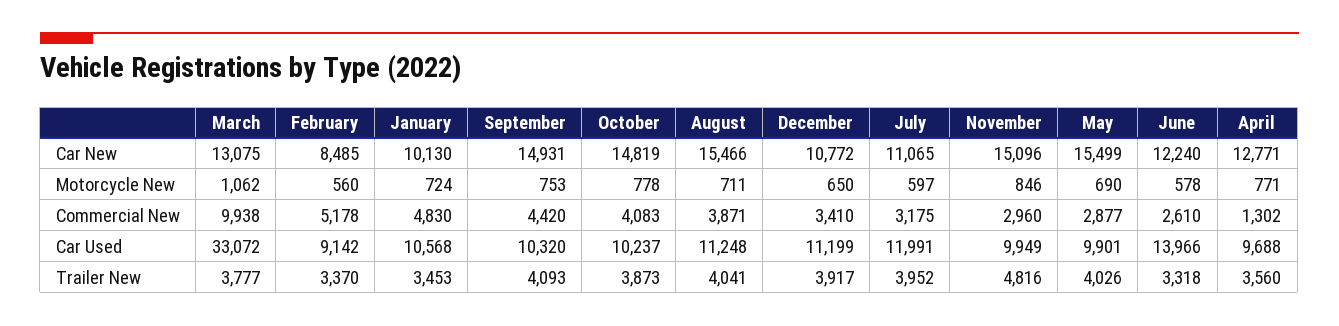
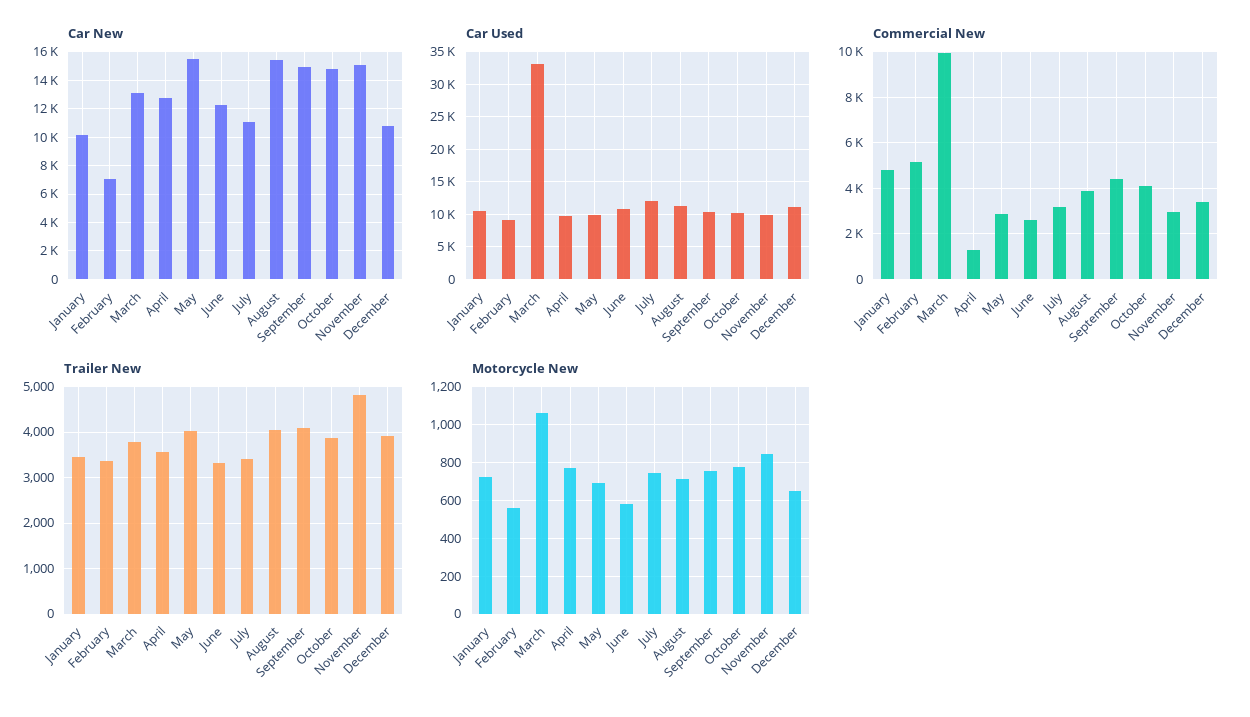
Car New, February: 8485 -> 7000
Motorcycle New, July: 597 -> 750
Car Used, June: 13966 -> 11000
Trailer New, July: 3952 -> 3400

